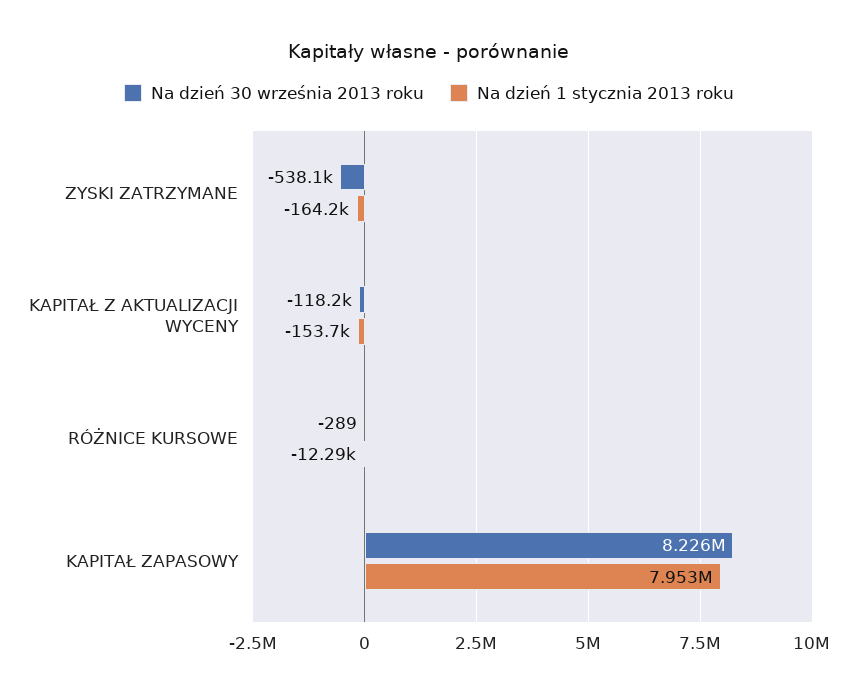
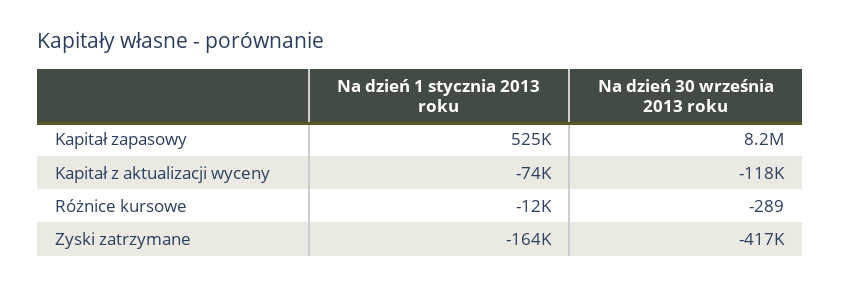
Na dzień 30 września 2013 roku, ZYSKI ZATRZYMANE: -538100 -> -417000
Na dzień 1 stycznia 2013 roku, KAPITAŁ Z AKTUALIZACJI WYCENY: -153700 -> -74000
Na dzień 1 stycznia 2013 roku, KAPITAŁ ZAPASOWY: 7953000 -> 525000

